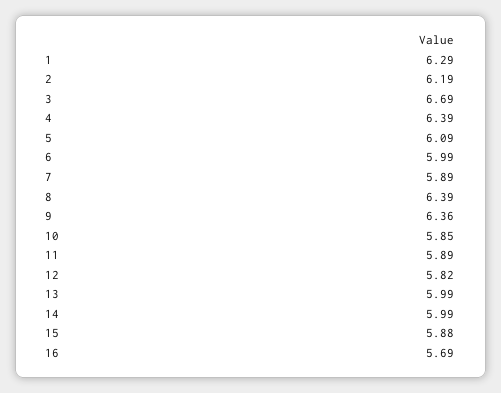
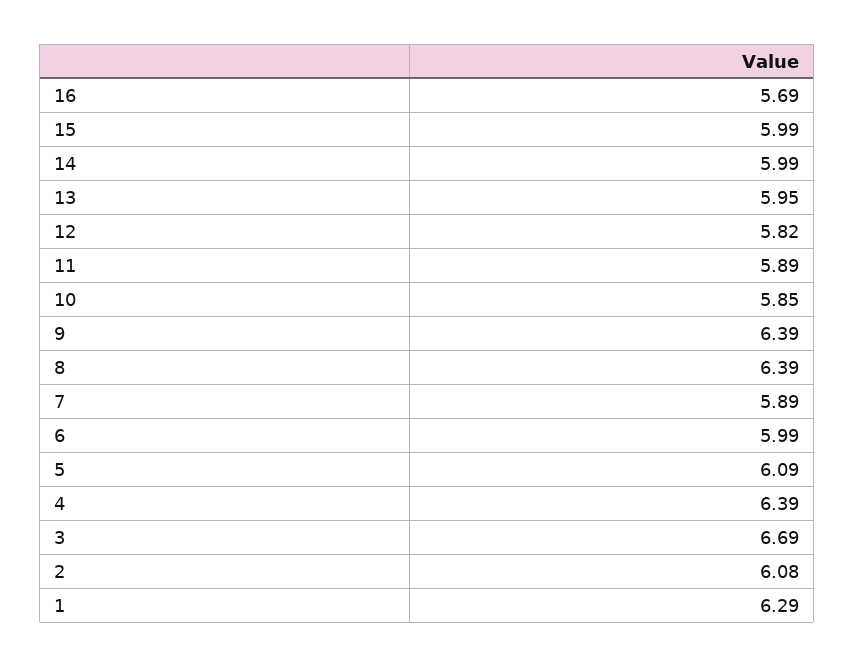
2: 6.19 -> 6.08
9: 6.36 -> 6.39
13: 5.99 -> 5.95
15: 5.88 -> 5.99

